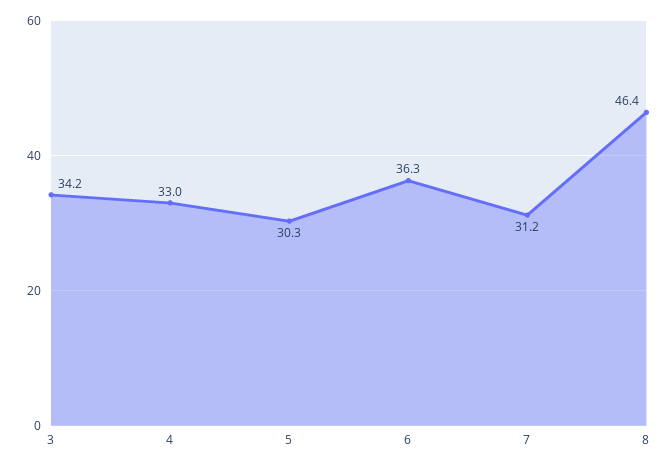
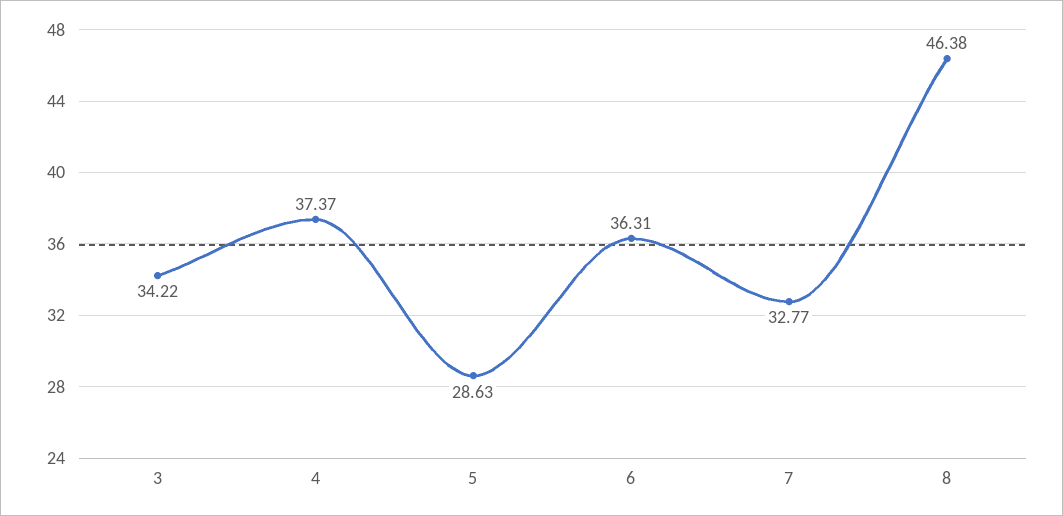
4: 33 -> 37.37
5: 30.3 -> 28.63
7: 31.2 -> 32.77

